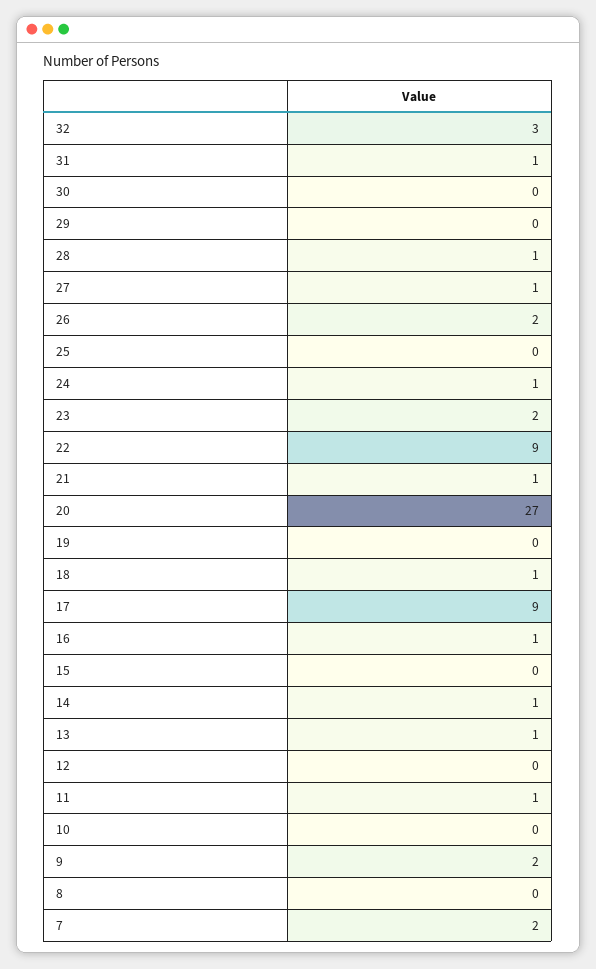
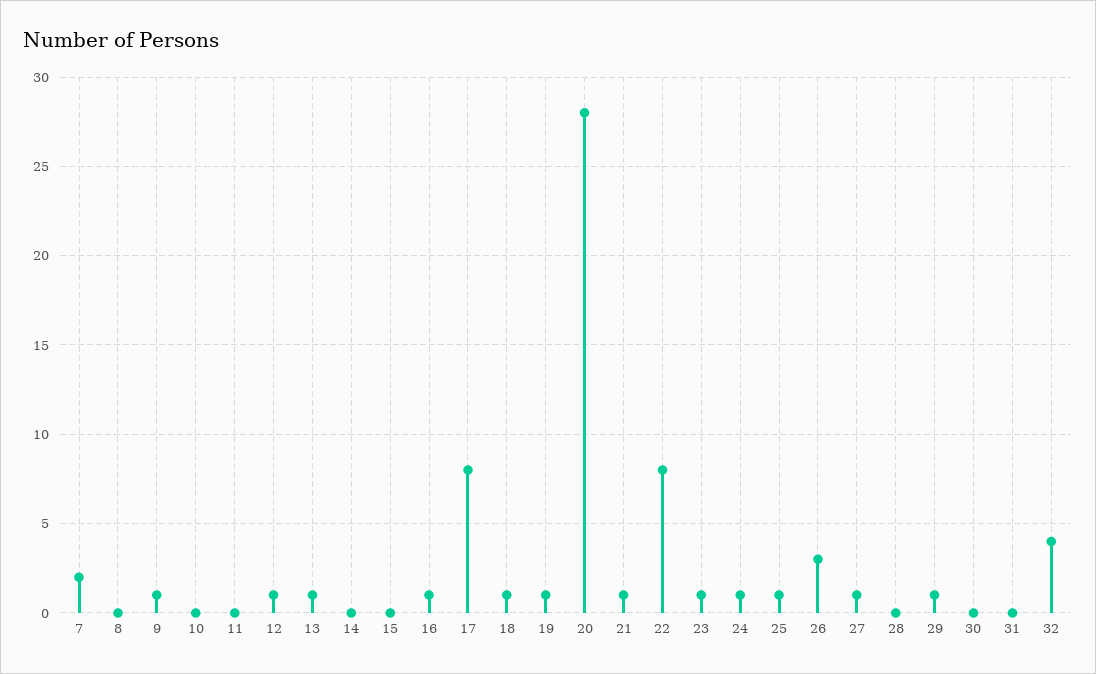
32: 3 -> 4
31: 1 -> 0
29: 0 -> 1
28: 1 -> 0
26: 2 -> 3
25: 0 -> 1
23: 2 -> 1
22: 9 -> 8
20: 27 -> 28
19: 0 -> 1
17: 9 -> 8
14: 1 -> 0
12: 0 -> 1
11: 1 -> 0
9: 2 -> 1

